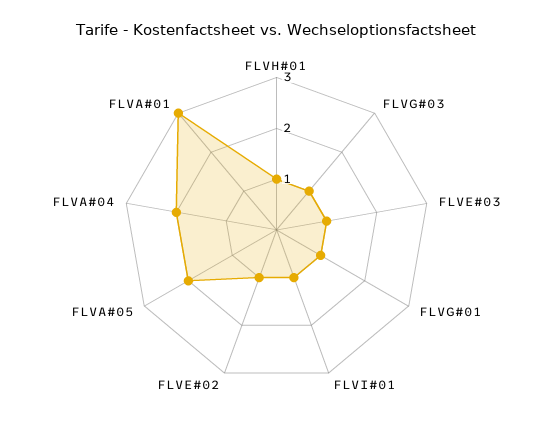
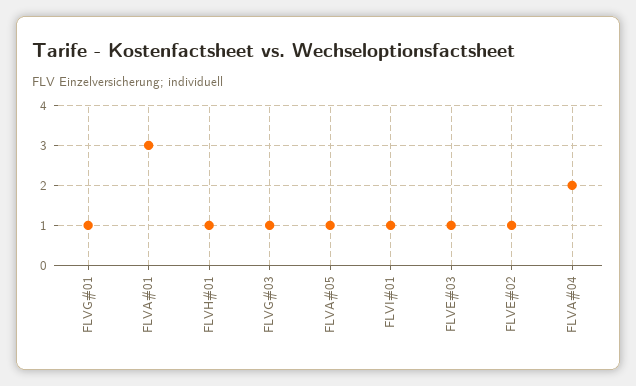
FLVA#05: 2 -> 1

